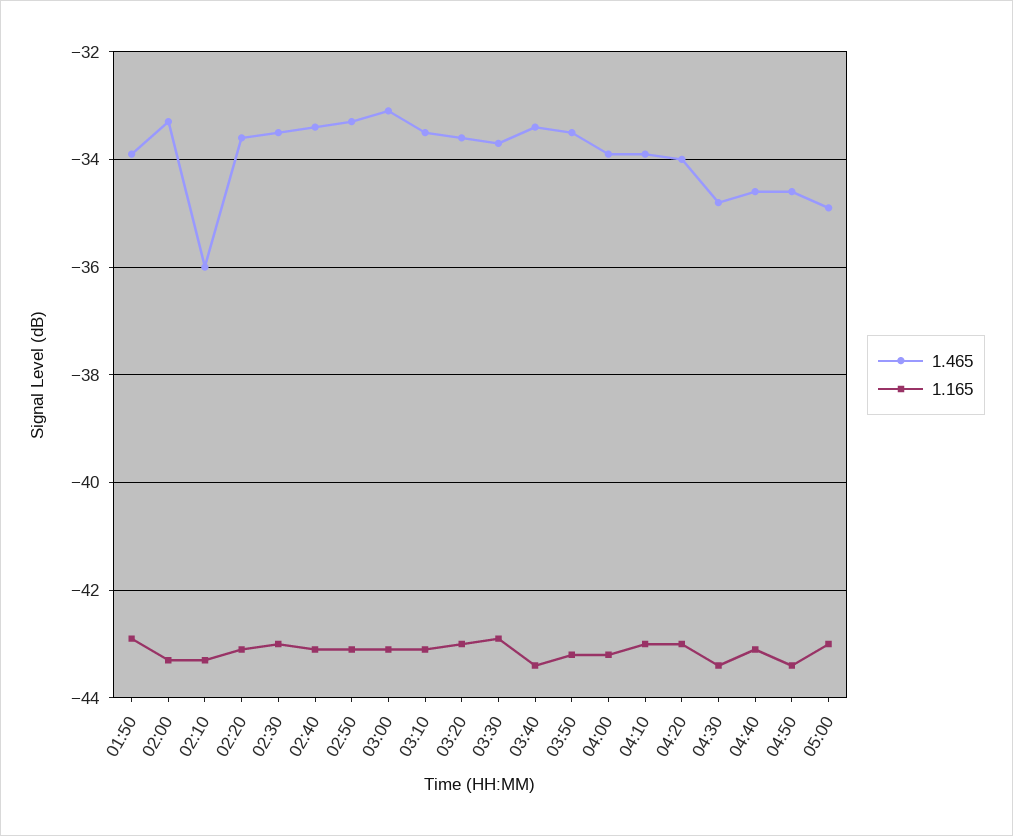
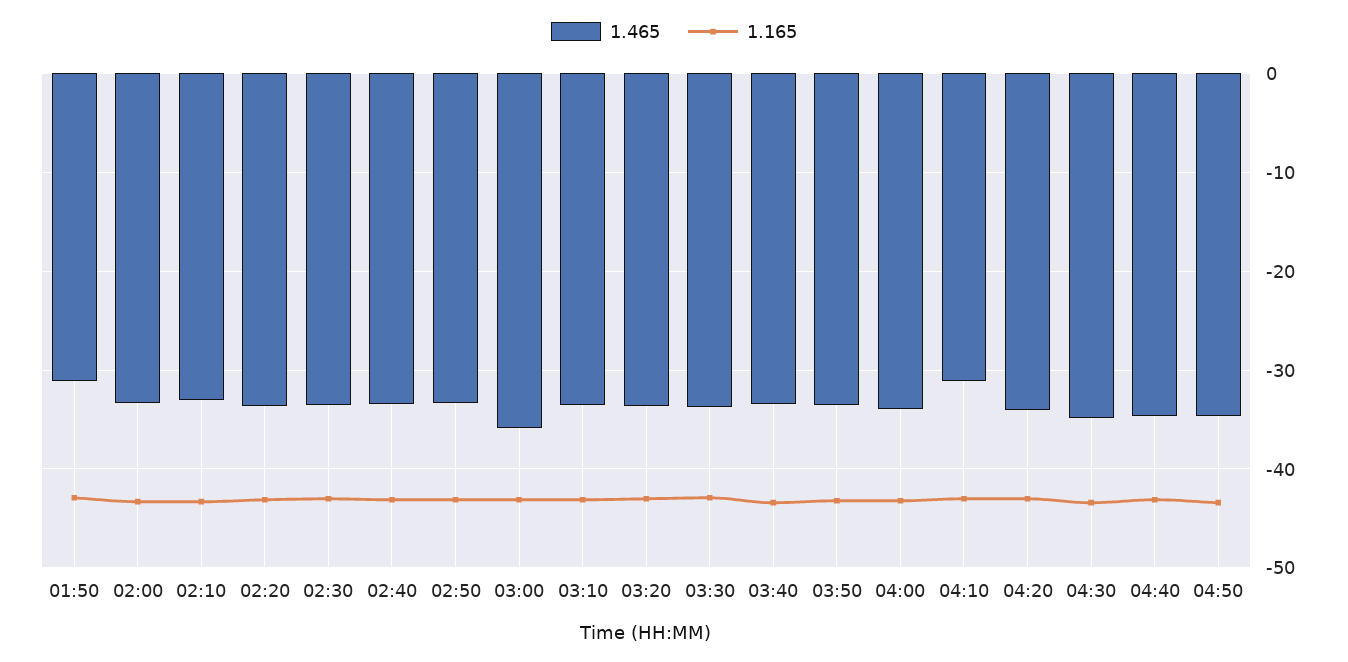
1.465, 01:50: -34 -> -31
1.465, 02:10: -36 -> -33
1.465, 03:00: -33 -> -36
1.465, 04:10: -34 -> -31
1.465, 05:00: -35 -> none
1.165, 05:00: -43 -> none

